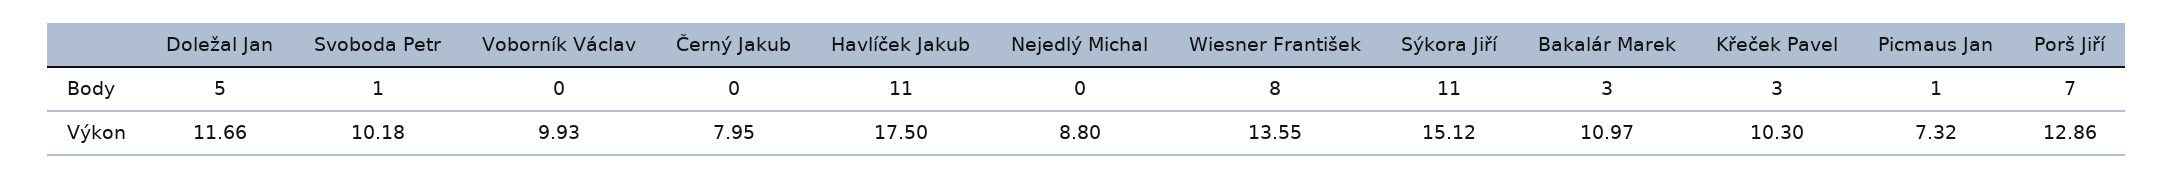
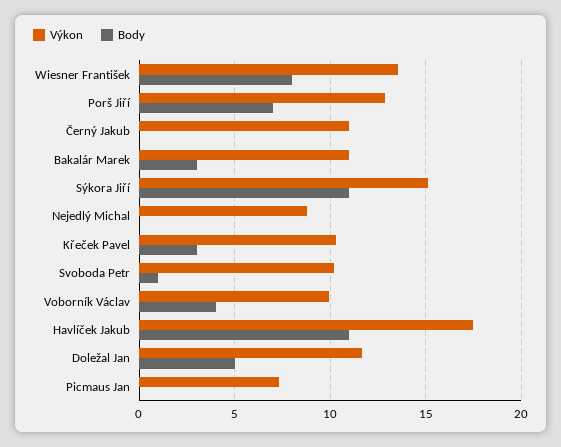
Body, Voborník Václav: 0 -> 4
Body, Picmaus Jan: 1 -> 0
Výkon, Černý Jakub: 7.95 -> 11

